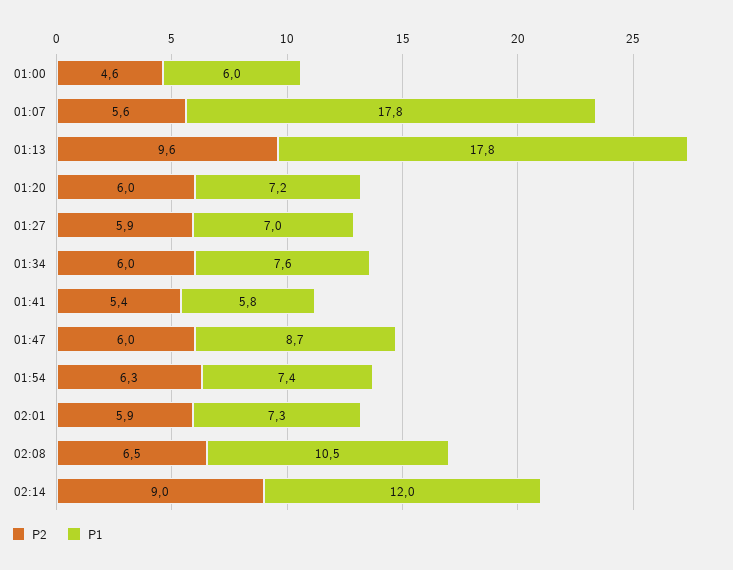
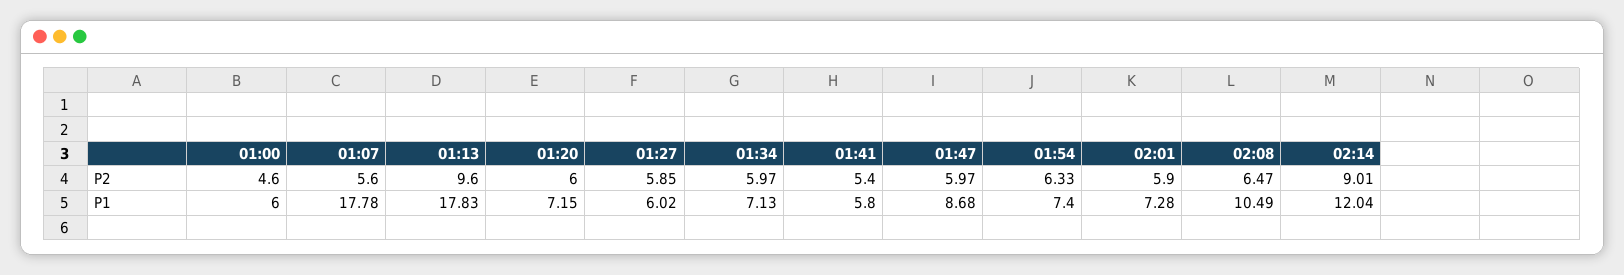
P1, 01:27: 7 -> 6.02
P1, 01:34: 7.6 -> 7.13

